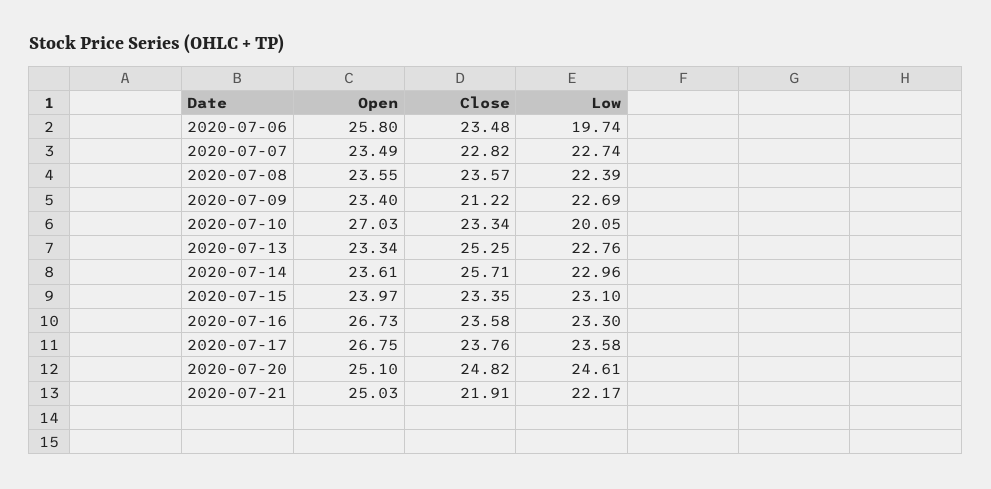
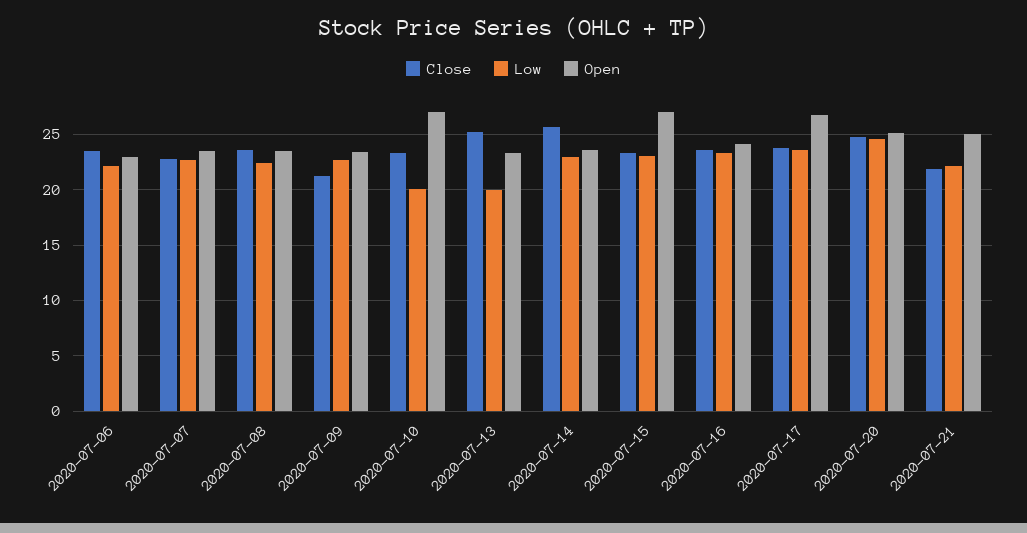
Open, 2020-07-06: 25.8 -> 23
Low, 2020-07-06: 19.74 -> 22
Low, 2020-07-13: 22.76 -> 20
Open, 2020-07-15: 23.97 -> 27
Open, 2020-07-16: 26.73 -> 24

